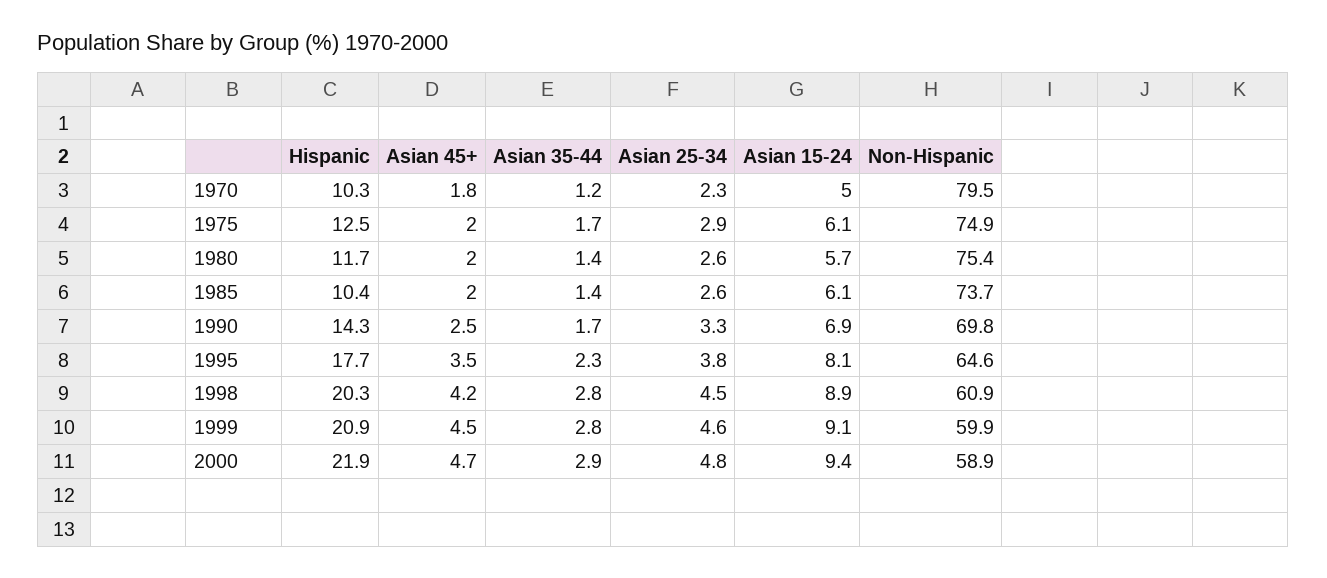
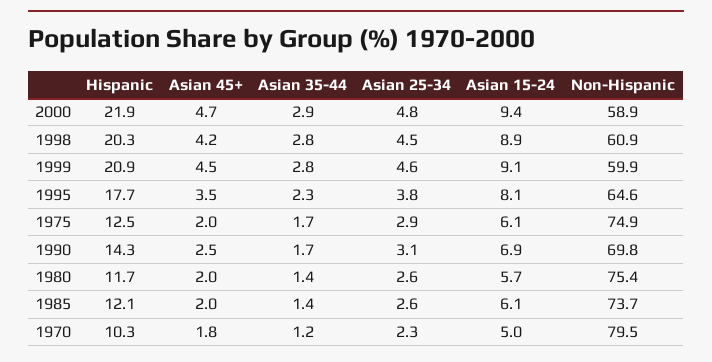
Hispanic, 1985: 10.4 -> 12.1
Asian 25-34, 1990: 3.3 -> 3.1

